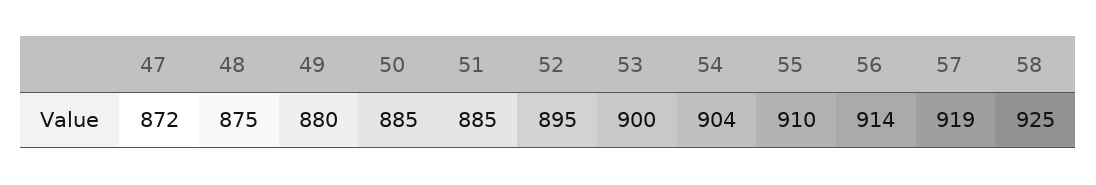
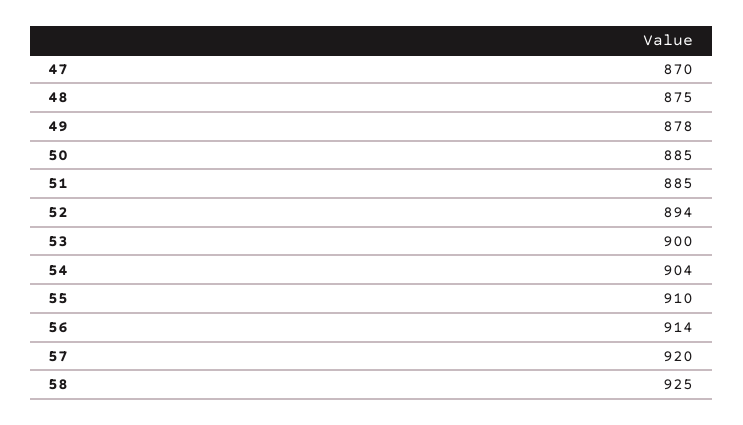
47: 872 -> 870
49: 880 -> 878
52: 895 -> 894
57: 919 -> 920

